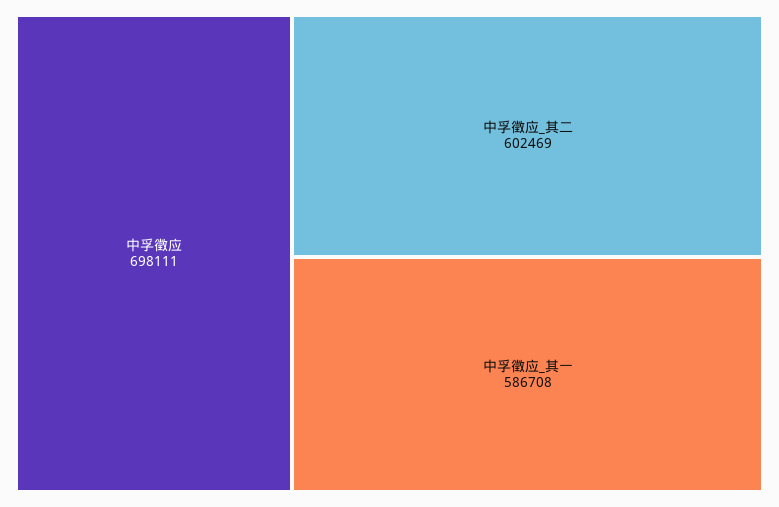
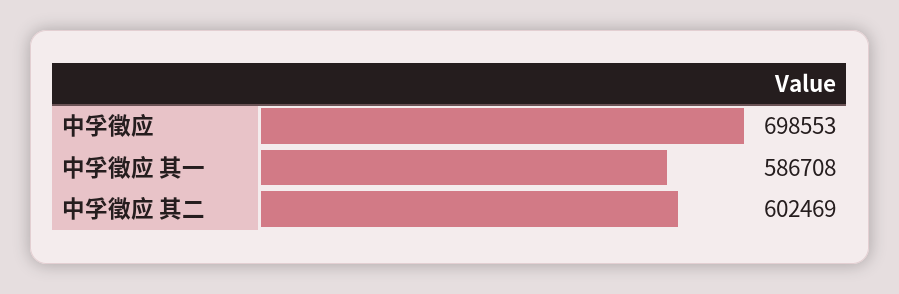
中孚徵应: 698111 -> 698553

